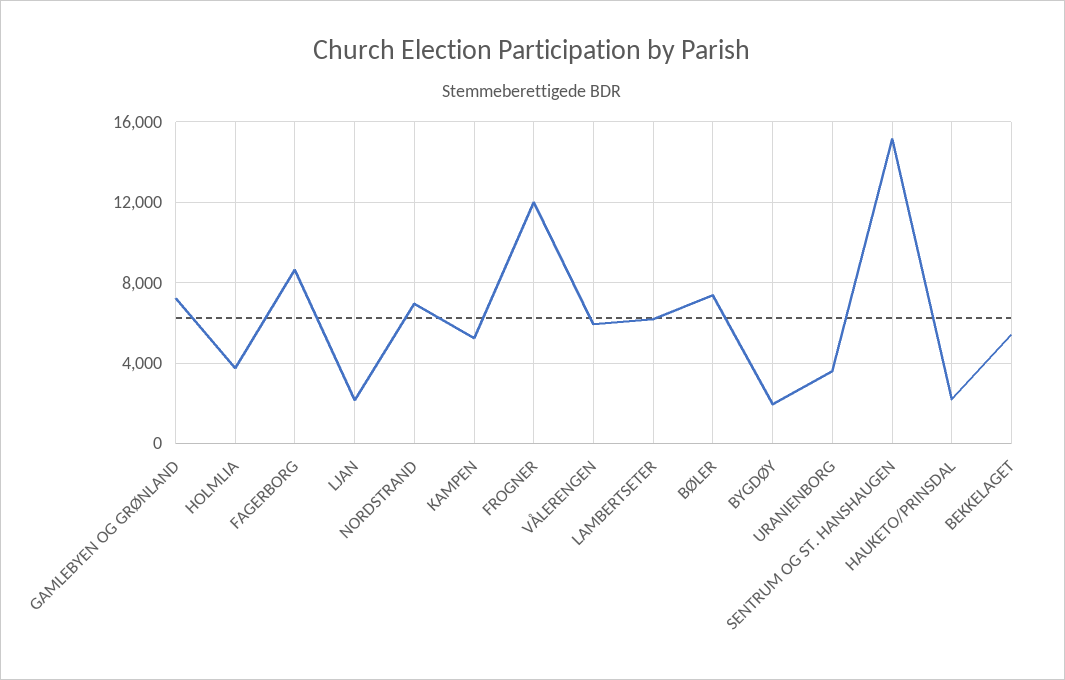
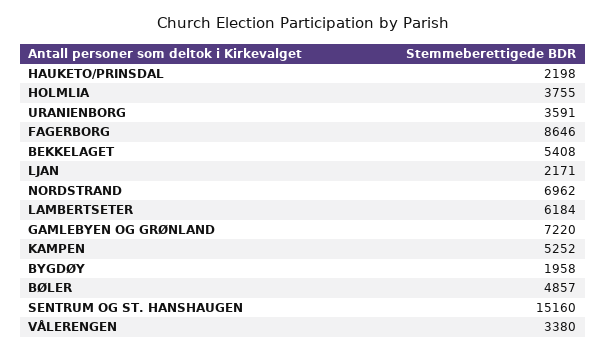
FROGNER: 12000 -> none
VÅLERENGEN: 6000 -> 3380
BØLER: 7500 -> 4857

